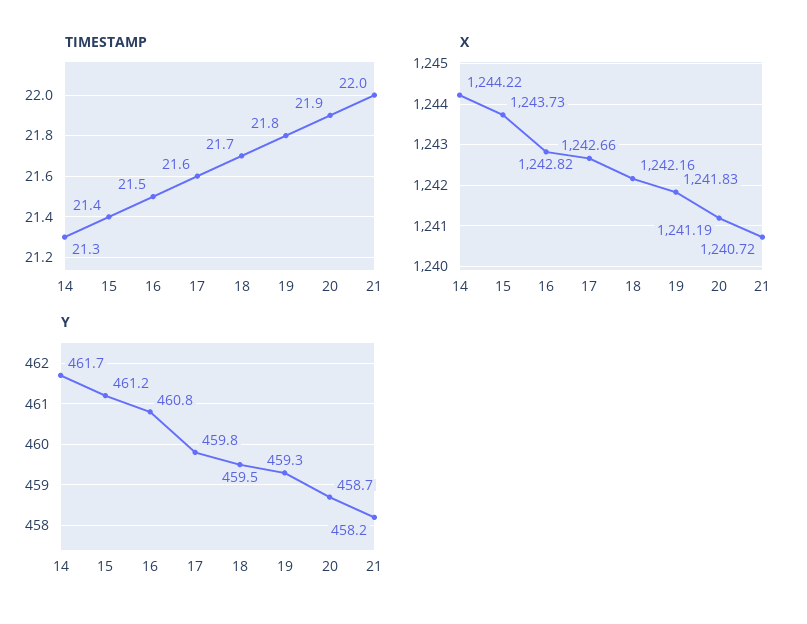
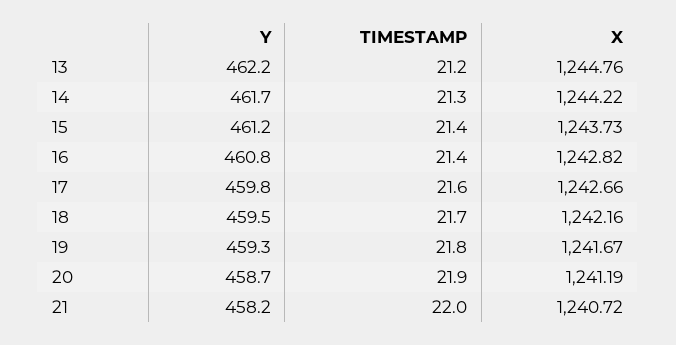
TIMESTAMP, 16: 21.5 -> 21.4
X, 19: 1241.83 -> 1241.67
Y, 13: none -> 462.2
TIMESTAMP, 13: none -> 21.2
X, 13: none -> 1244.76

